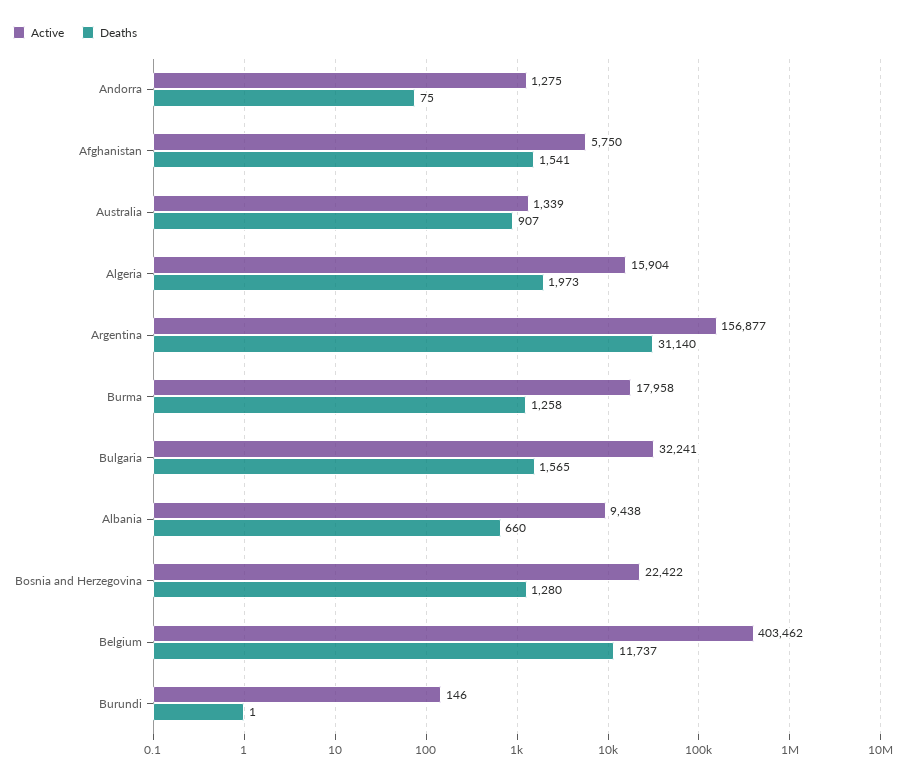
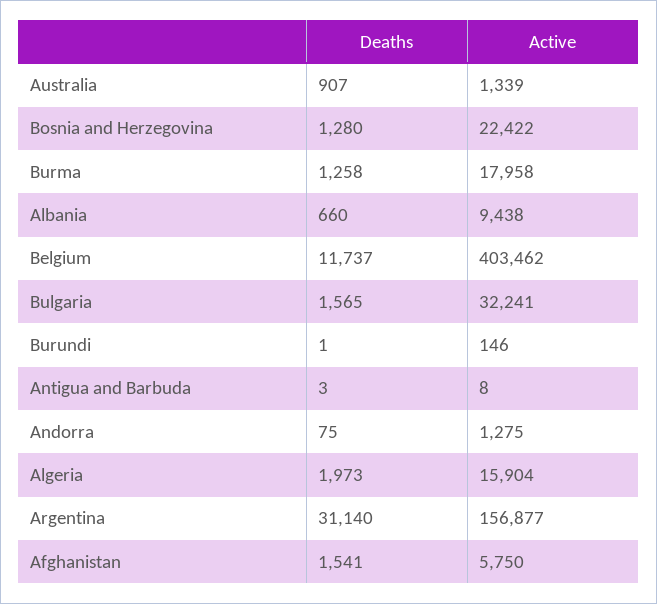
Deaths, Antigua and Barbuda: none -> 3
Active, Antigua and Barbuda: none -> 8

